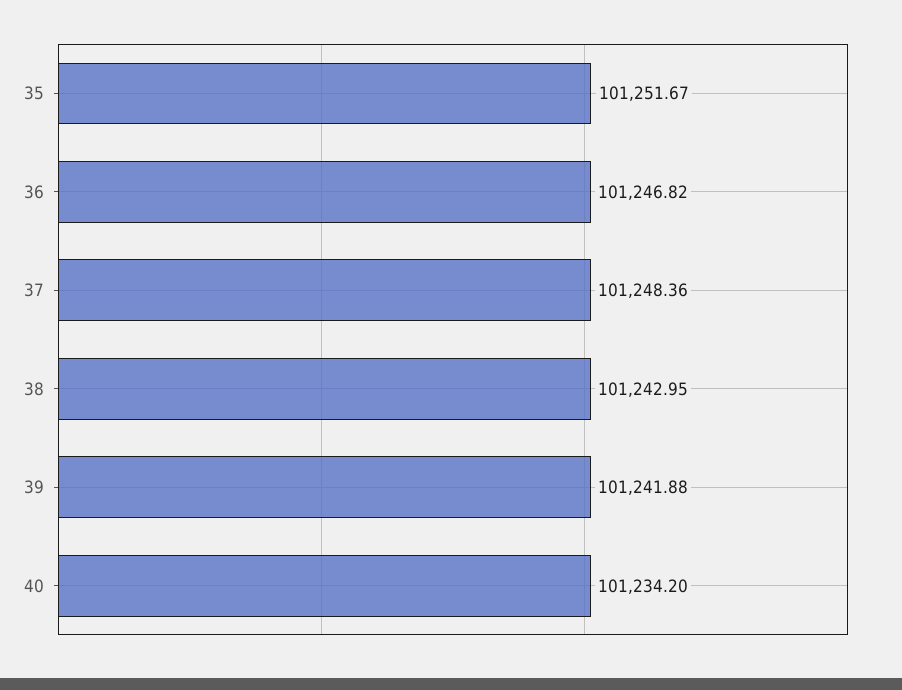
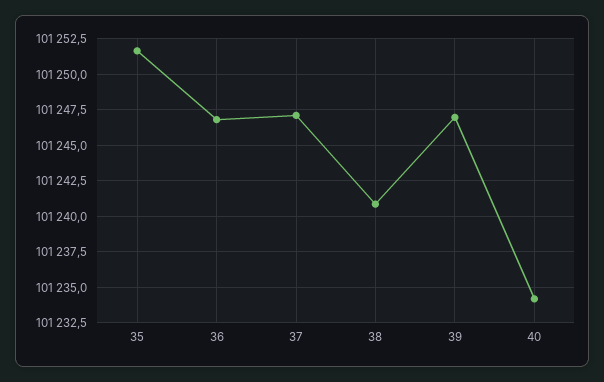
37: 101248.36 -> 101247
38: 101242.95 -> 101241
39: 101241.88 -> 101247

